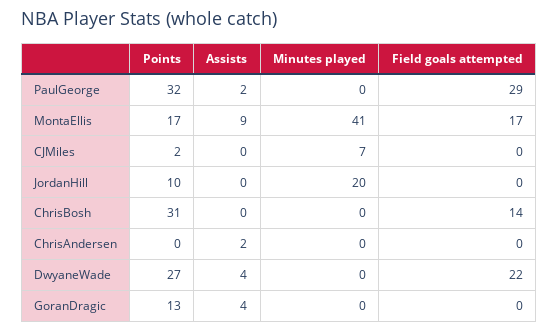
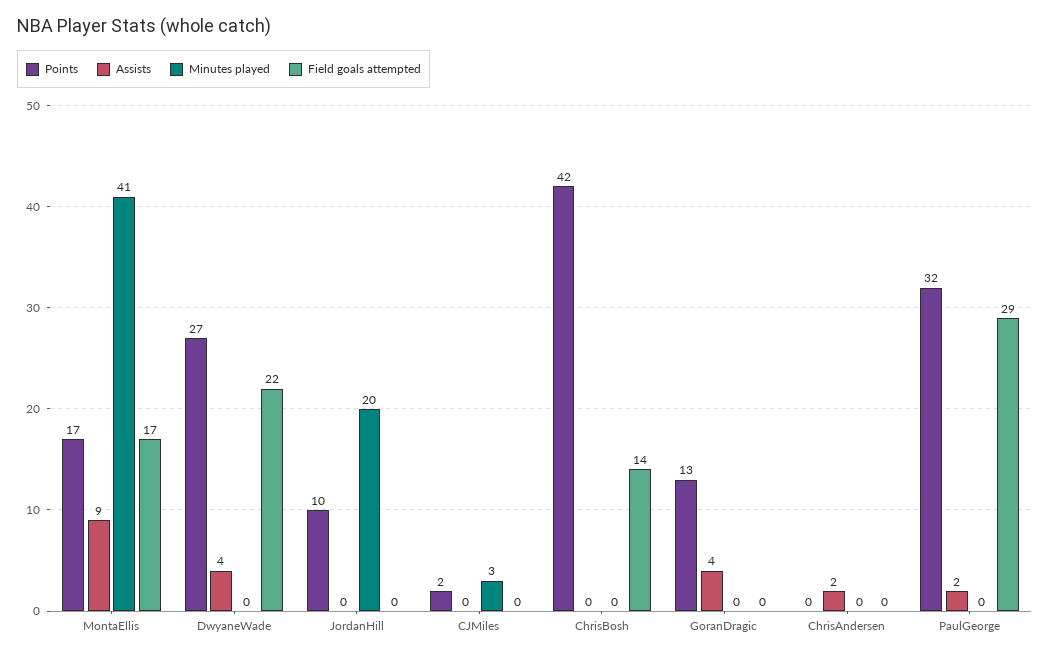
Minutes played, CJMiles: 7 -> 3
Points, ChrisBosh: 31 -> 42

